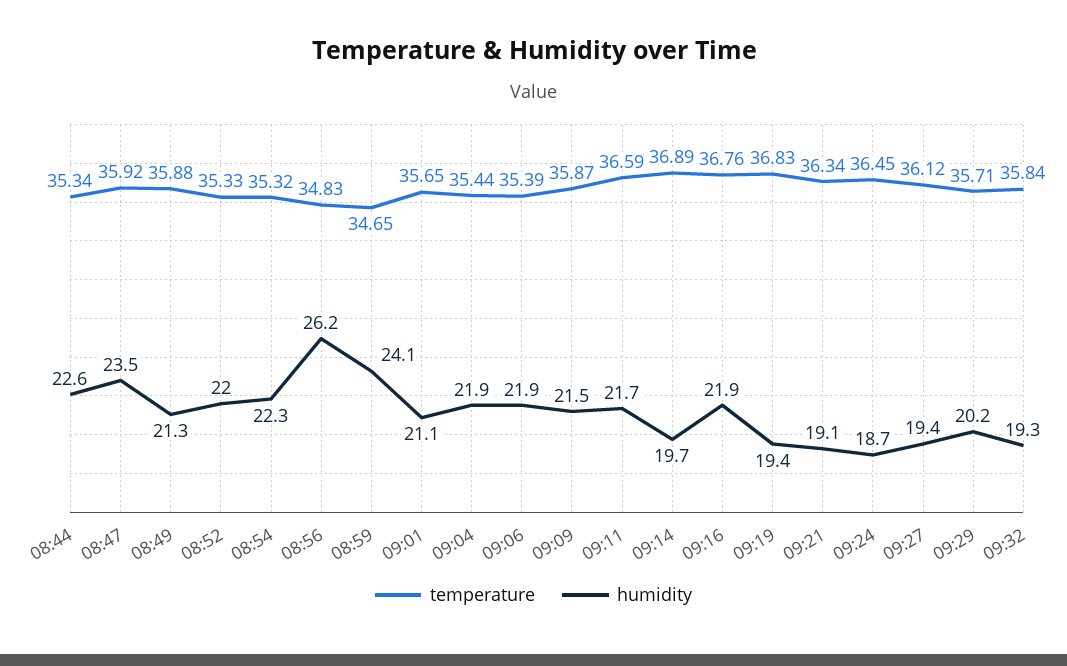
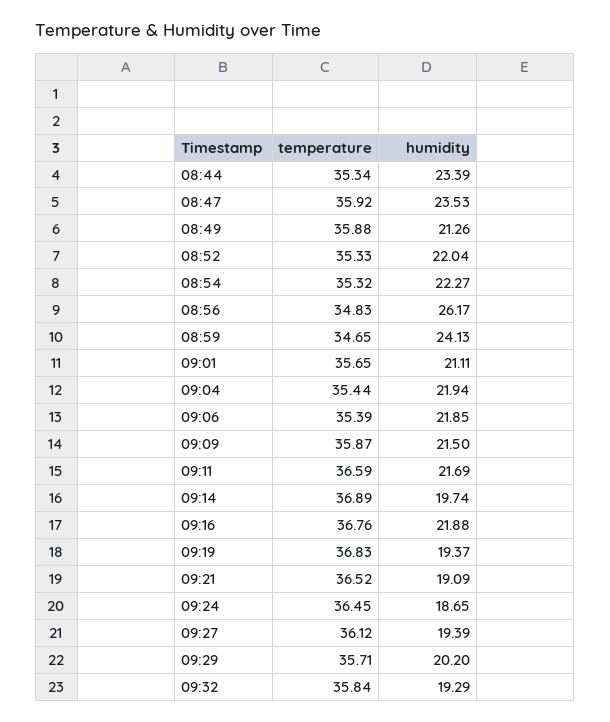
humidity, 08:44: 22.6 -> 23.39
temperature, 09:21: 36.34 -> 36.52

